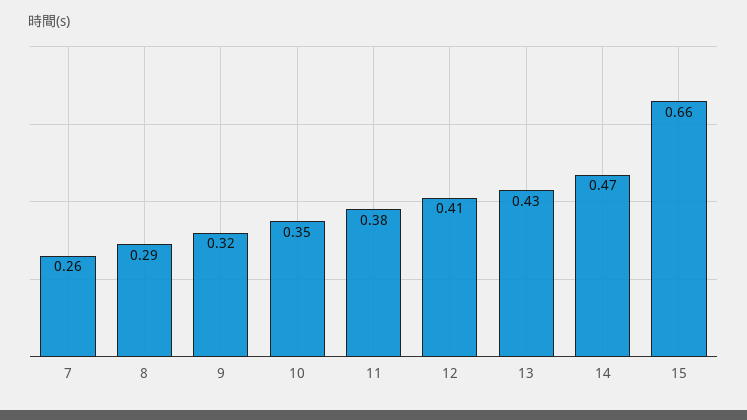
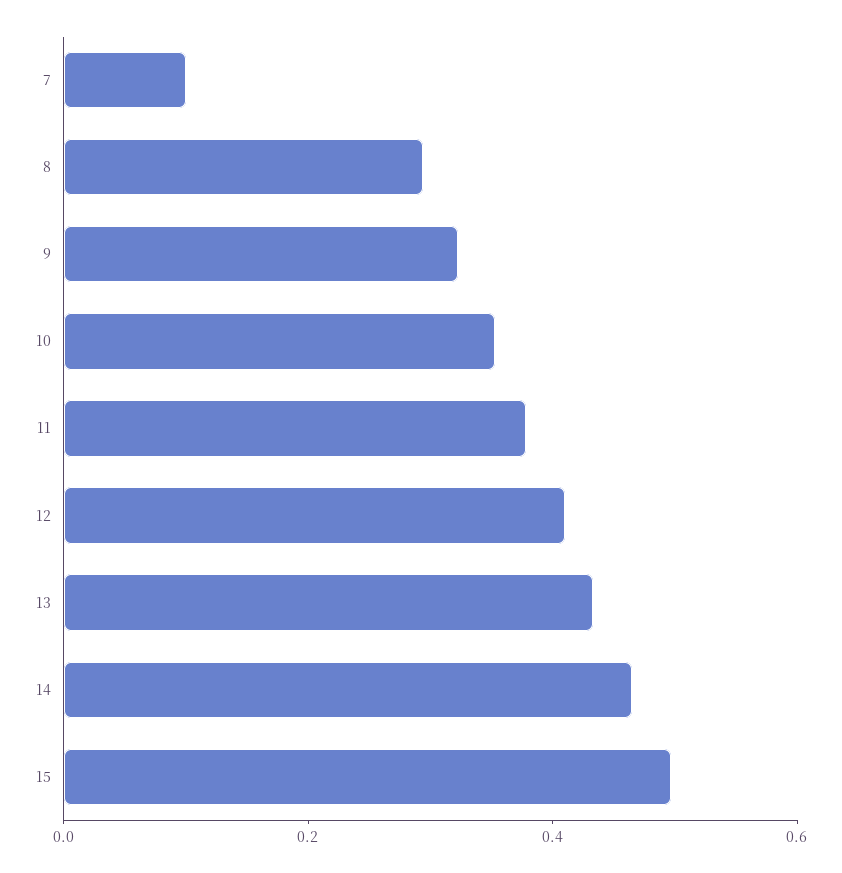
7: 0.26 -> 0.1
15: 0.66 -> 0.5

